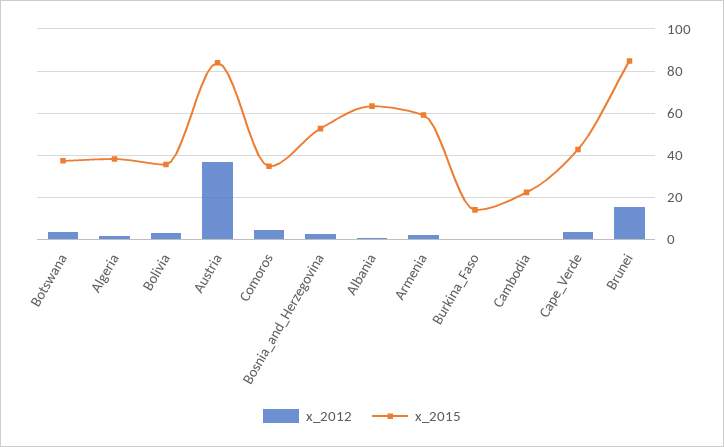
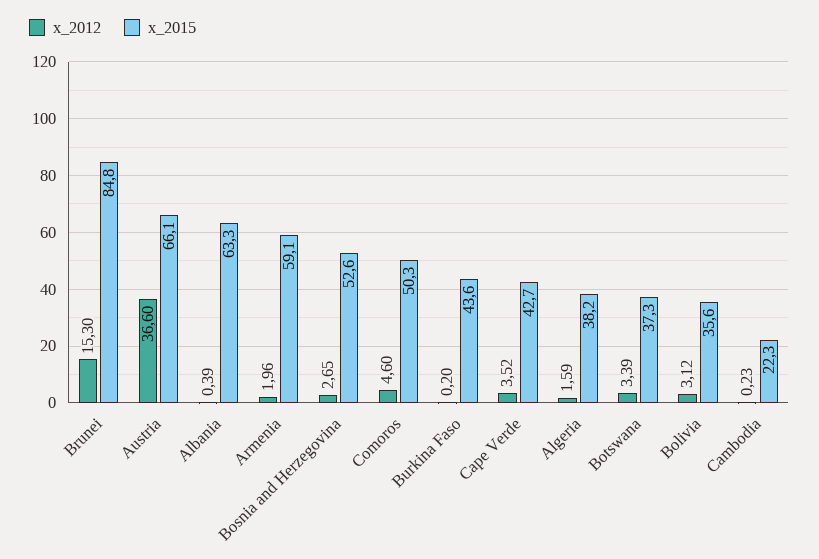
x_2015, Austria: 85 -> 66.1
x_2015, Comoros: 35 -> 50.3
x_2015, Burkina_Faso: 15 -> 43.6

